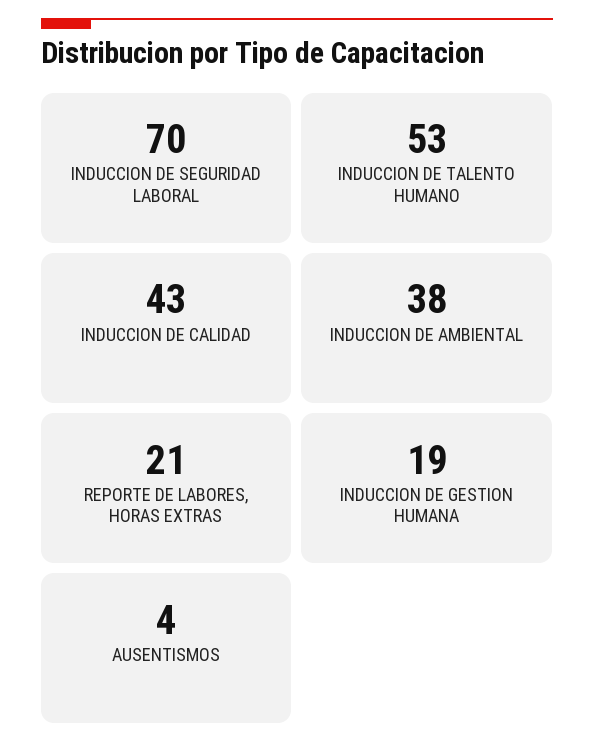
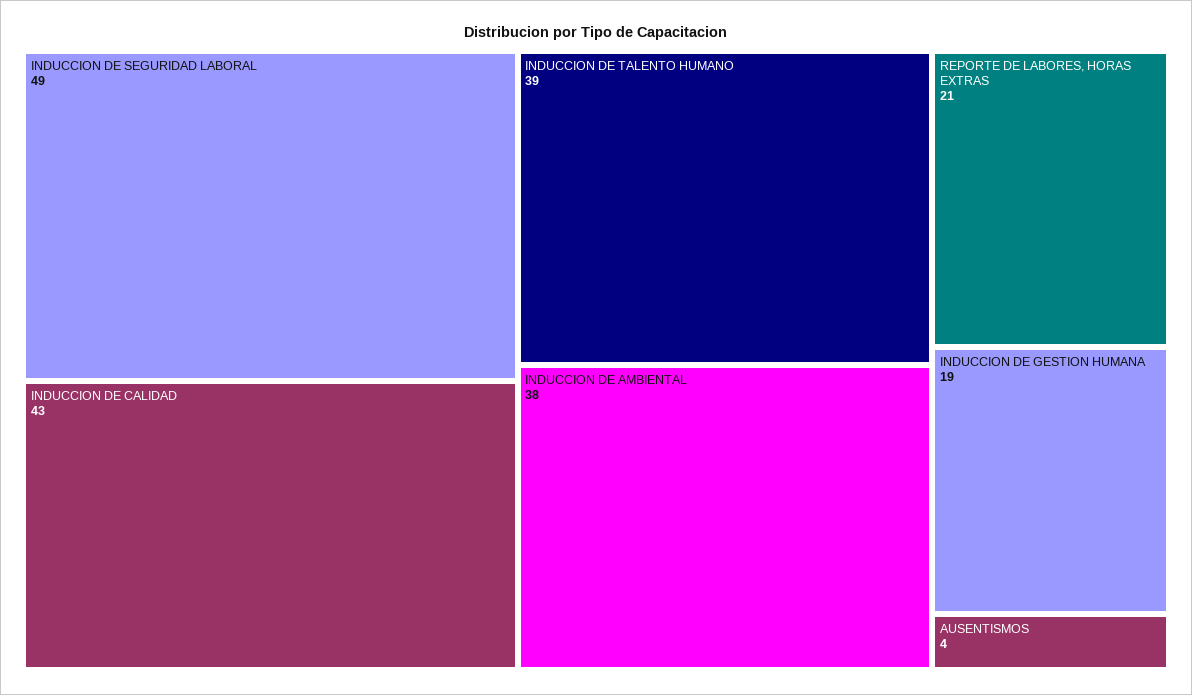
INDUCCION DE SEGURIDAD LABORAL: 70 -> 49
INDUCCION DE TALENTO HUMANO: 53 -> 39

